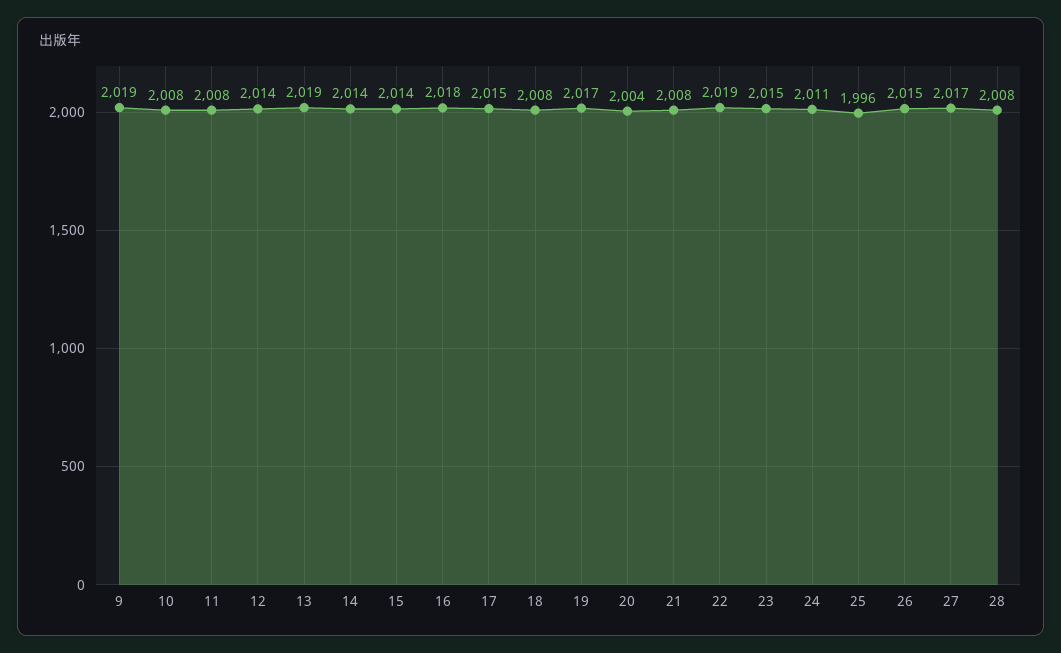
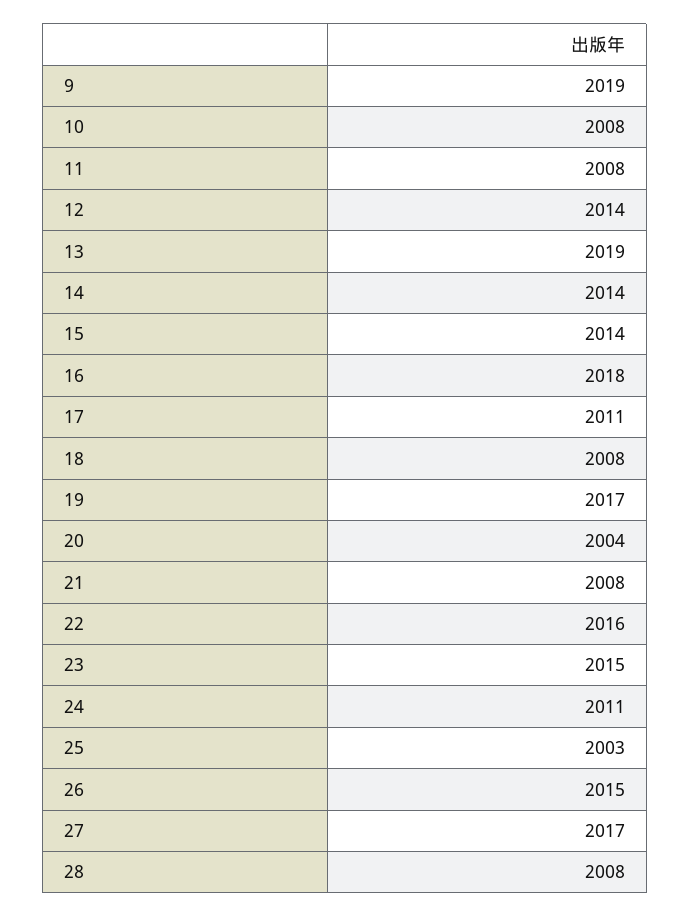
17: 2015 -> 2011
22: 2019 -> 2016
25: 1996 -> 2003

